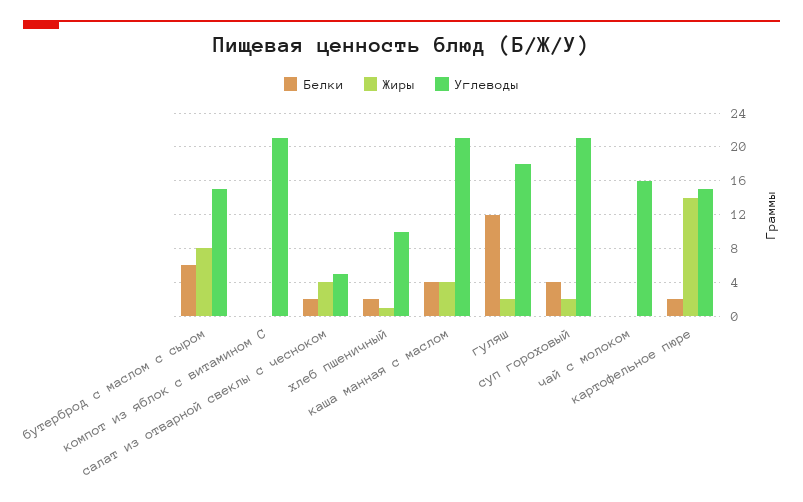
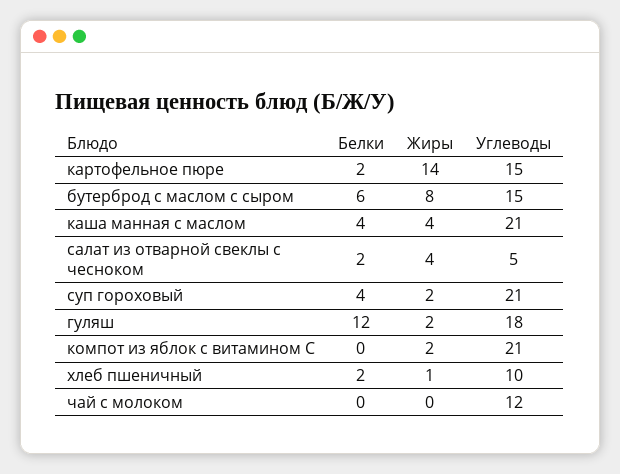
Жиры, компот из яблок с витамином С: 0 -> 2
Углеводы, чай с молоком: 16 -> 12

